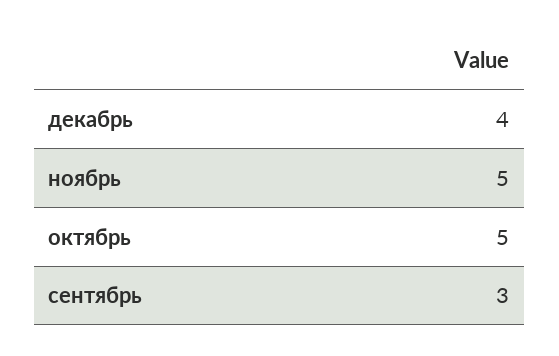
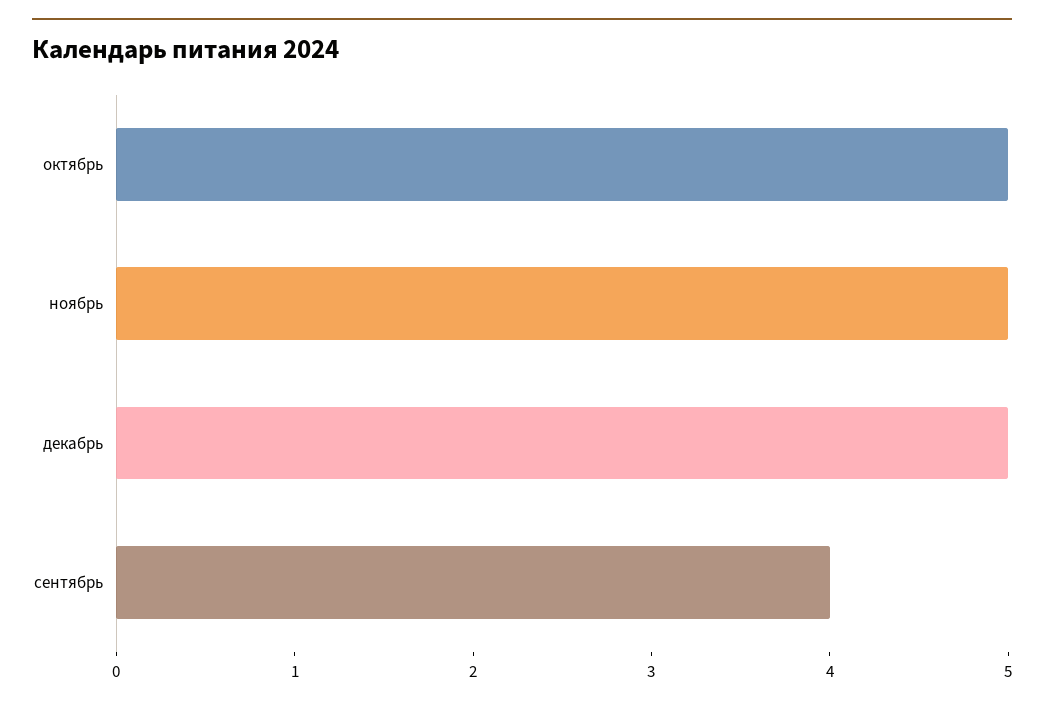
декабрь: 4 -> 5
сентябрь: 3 -> 4

